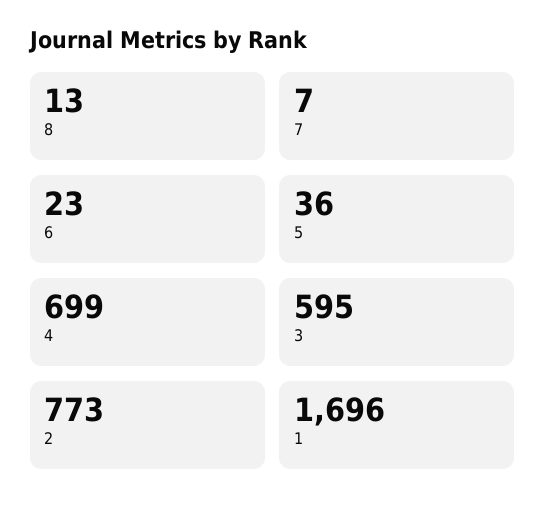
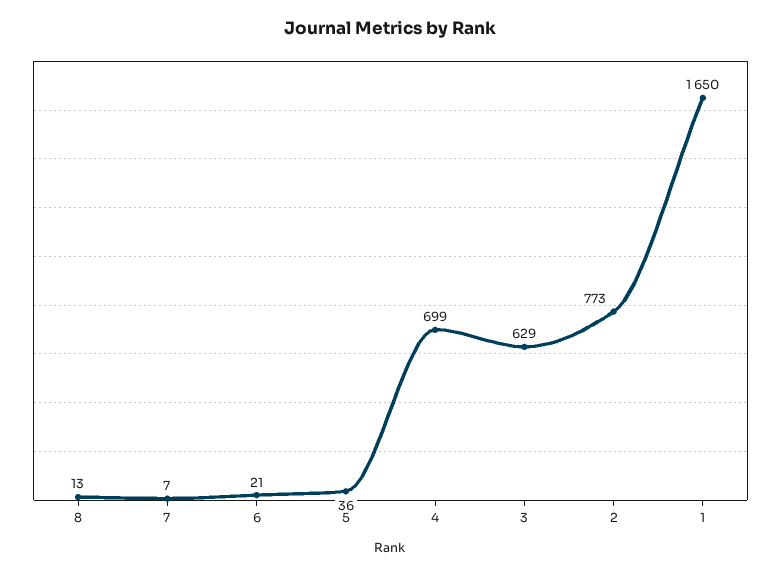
6: 23 -> 21
3: 595 -> 629
1: 1696 -> 1650

